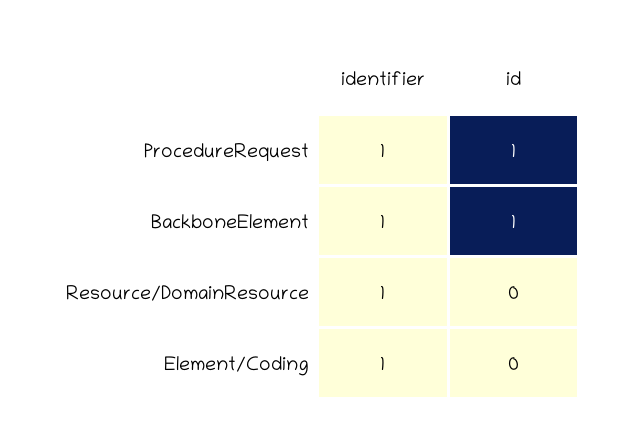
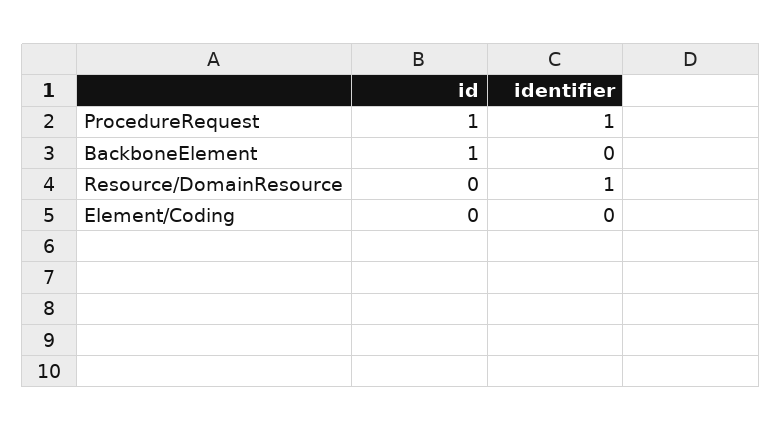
identifier, BackboneElement: 1 -> 0
identifier, Element/Coding: 1 -> 0

